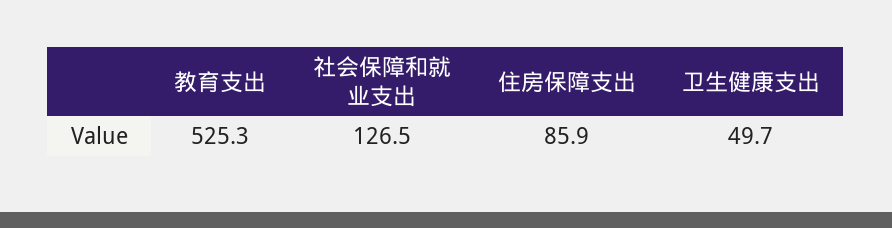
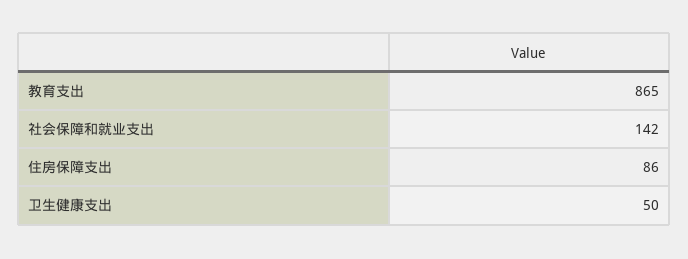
教育支出: 525.3 -> 865
社会保障和就业支出: 126.5 -> 142

